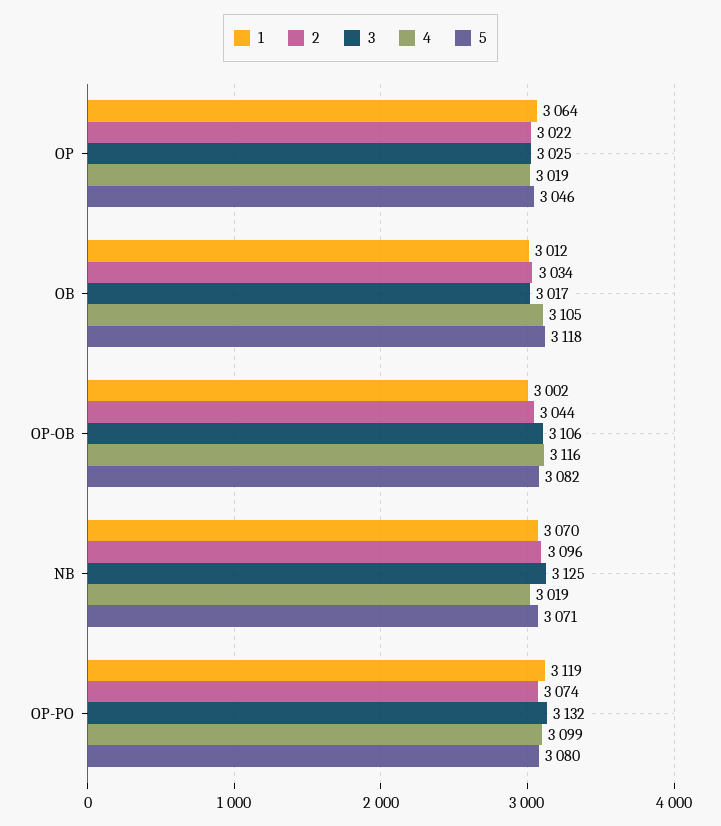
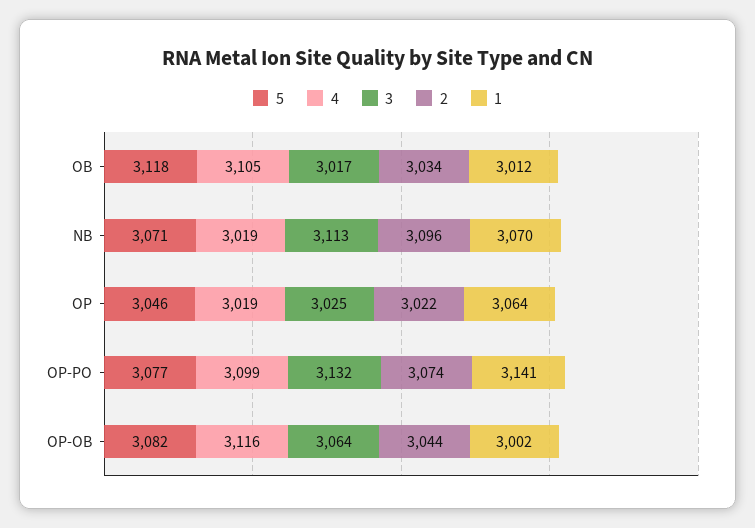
3, OP-OB: 3106 -> 3064
3, NB: 3125 -> 3113
1, OP-PO: 3119 -> 3141
5, OP-PO: 3080 -> 3077

